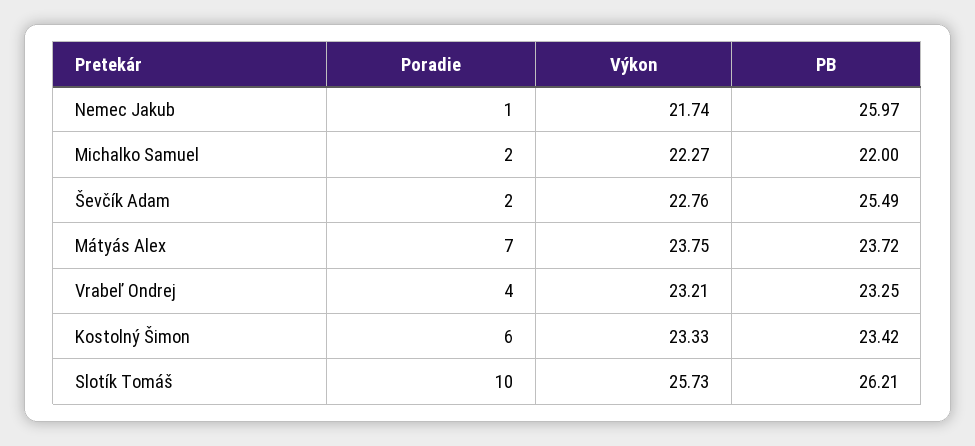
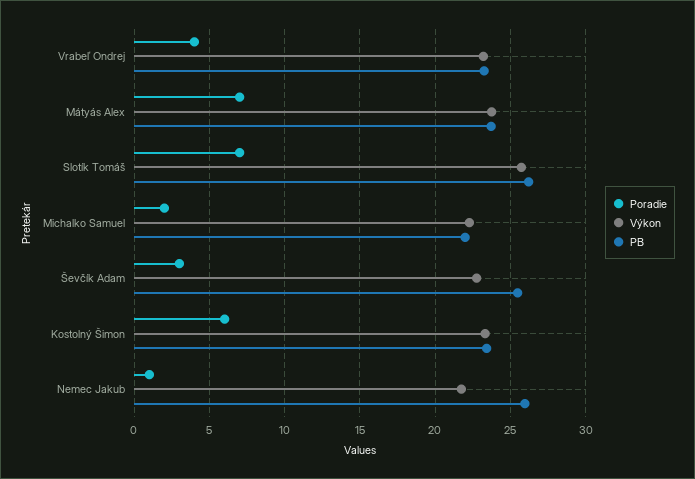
Poradie, Ševčík Adam: 2 -> 3
Poradie, Slotík Tomáš: 10 -> 7

